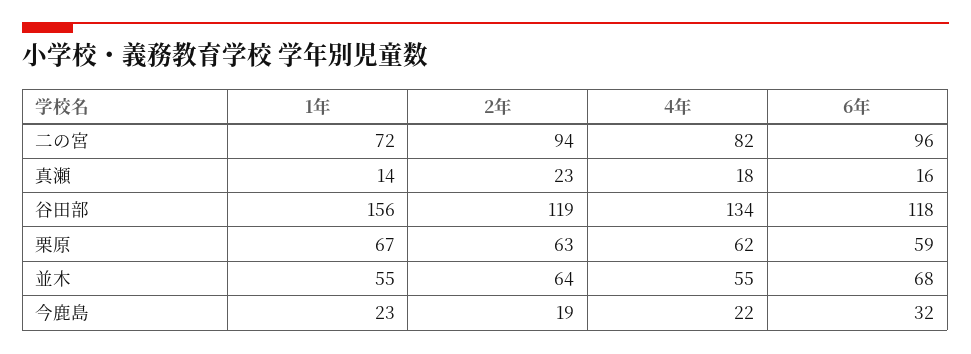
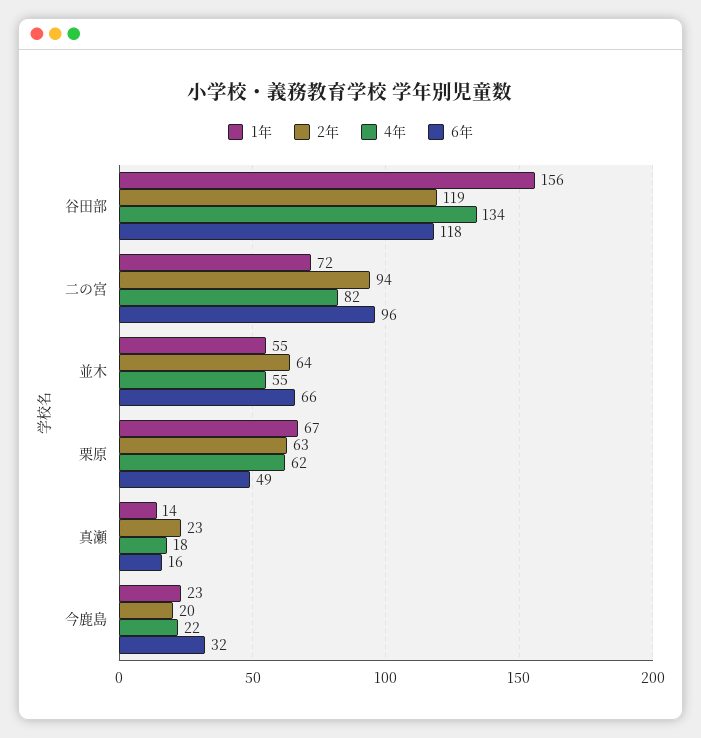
6年, 栗原: 59 -> 49
6年, 並木: 68 -> 66
2年, 今鹿島: 19 -> 20

